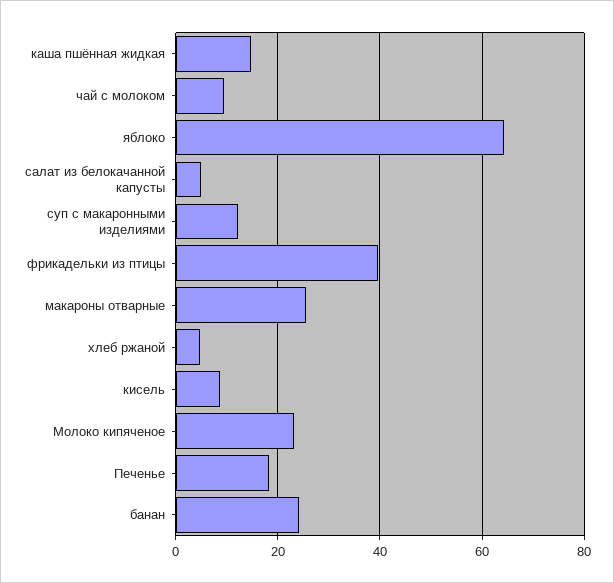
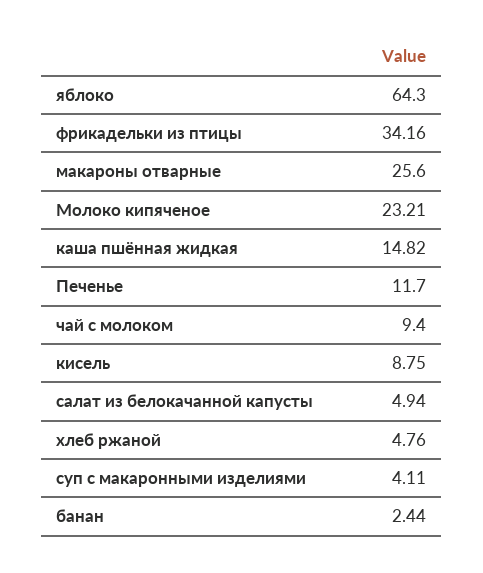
суп с макаронными изделиями: 12 -> 4.11
фрикадельки из птицы: 40 -> 34.16
Печенье: 18 -> 11.7
банан: 24 -> 2.44

